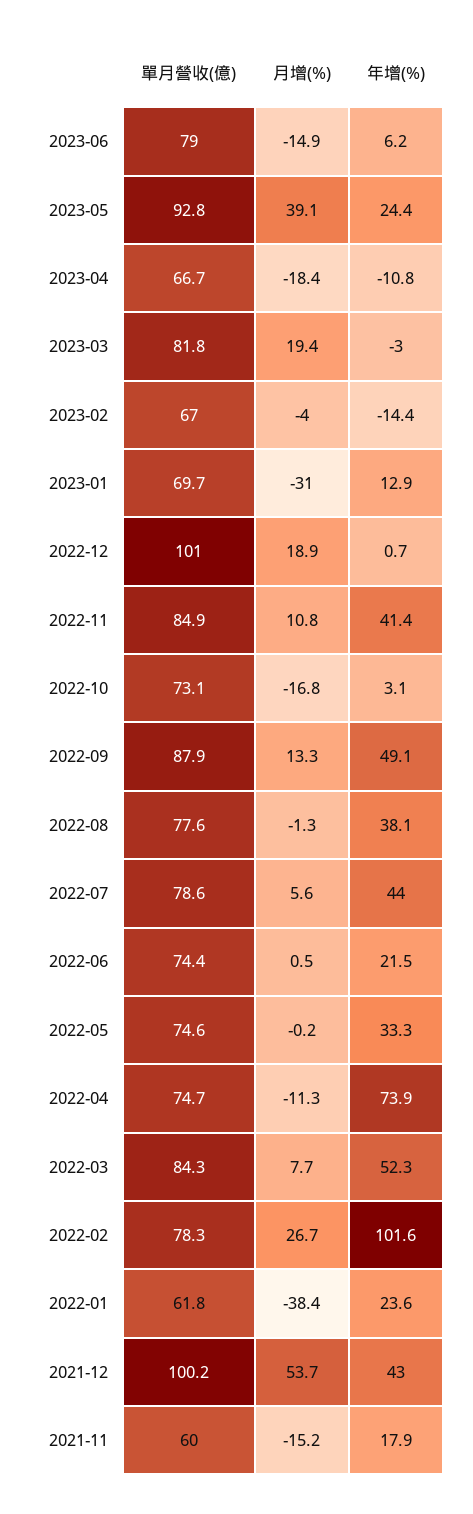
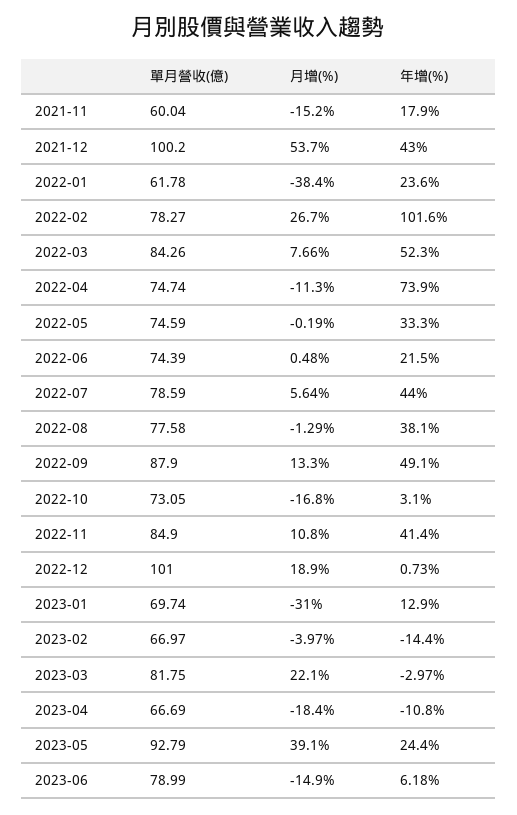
月增(%), 2023-03: 19.4 -> 22.1

